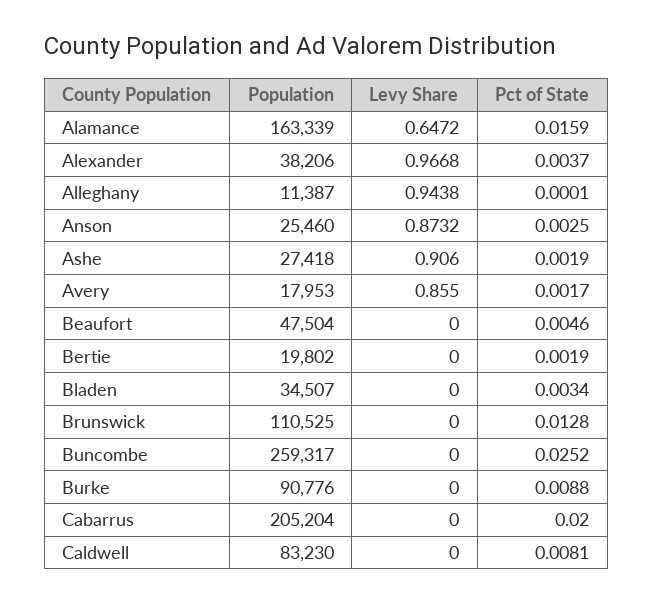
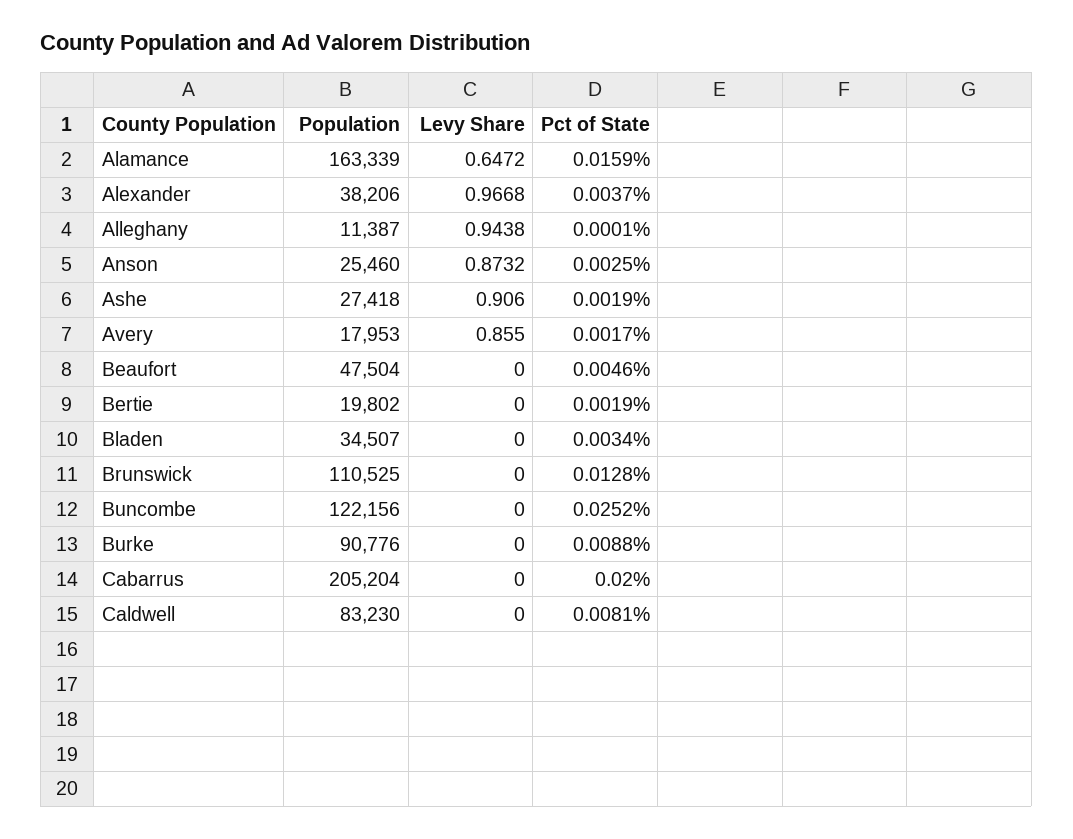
Population, Buncombe: 259317 -> 122156

